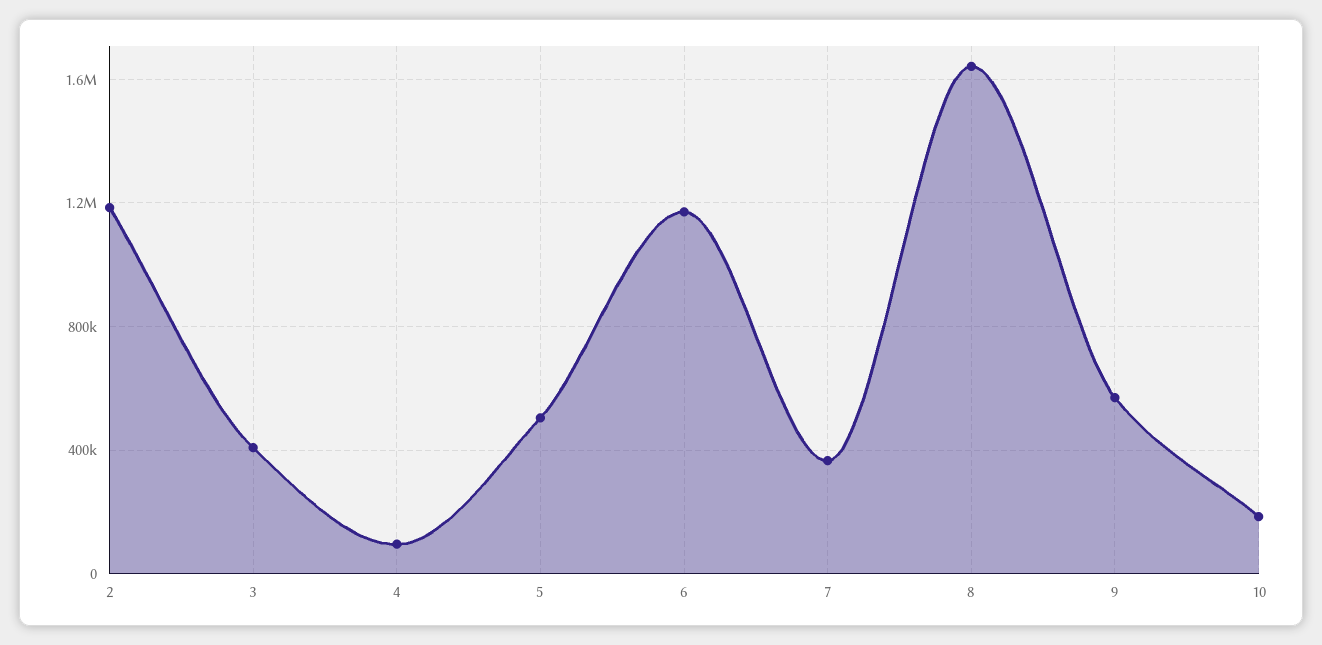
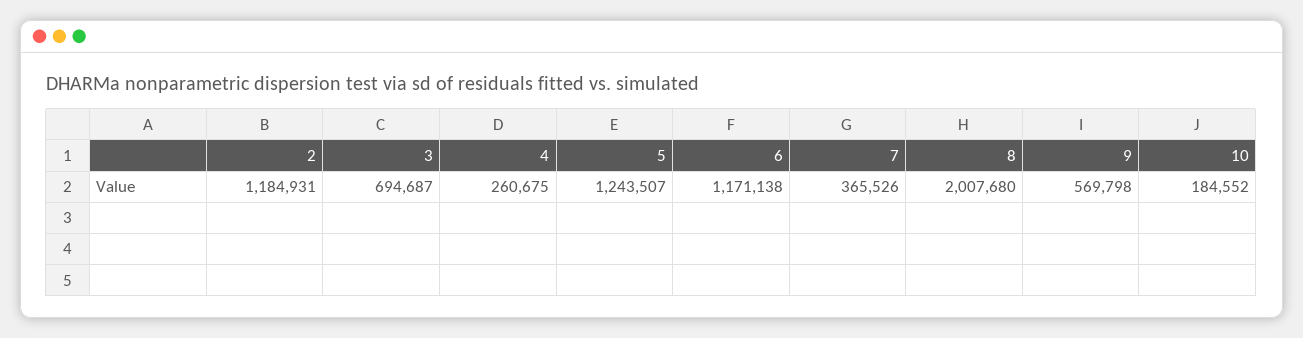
3: 400000 -> 694687
4: 100000 -> 260675
5: 500000 -> 1243507
8: 1650000 -> 2007680

